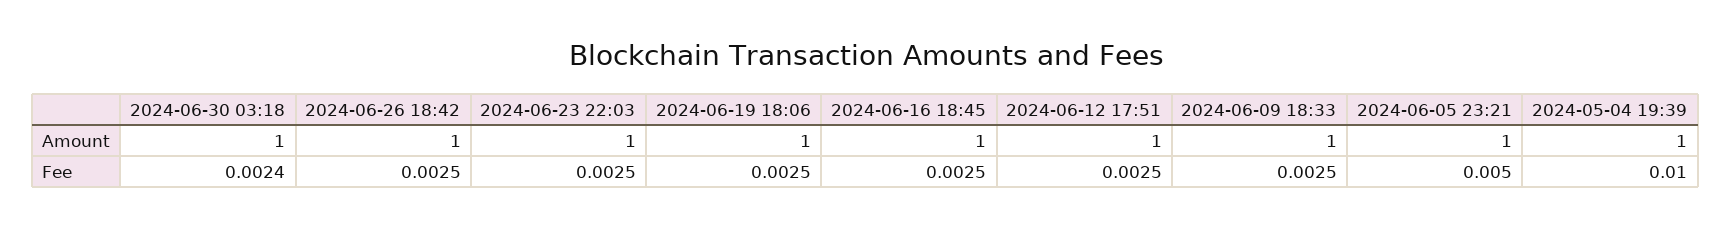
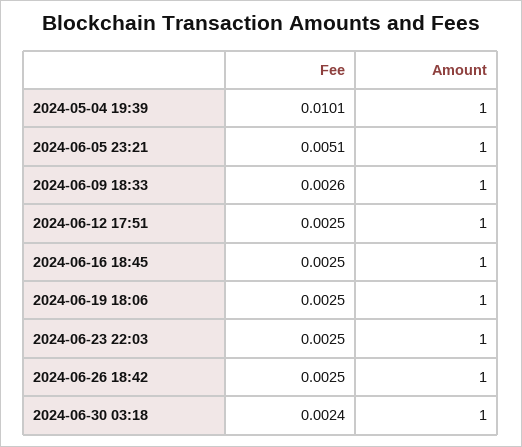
2024-06-09 18:33, Fee: 0.0025 -> 0.0026
2024-06-05 23:21, Fee: 0.005 -> 0.0051
2024-05-04 19:39, Fee: 0.01 -> 0.0101

